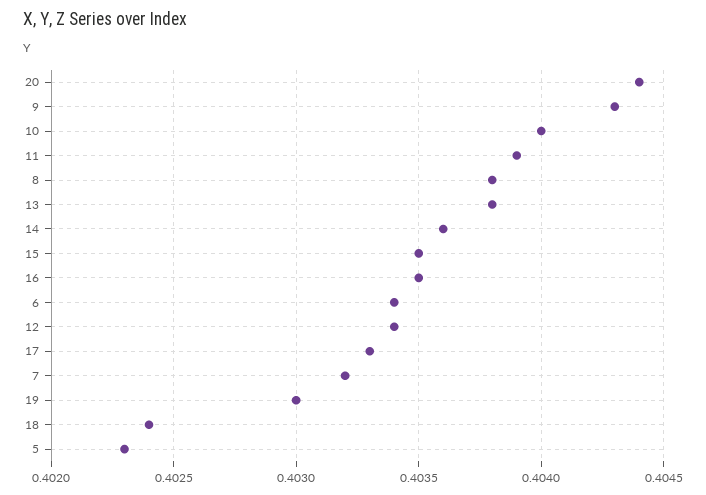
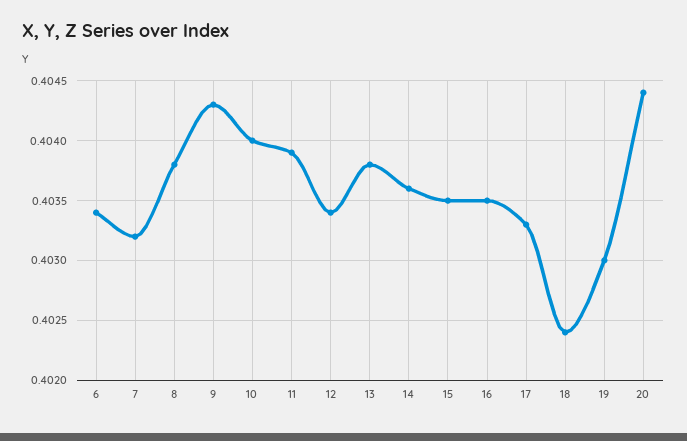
5: 0.4023 -> none

